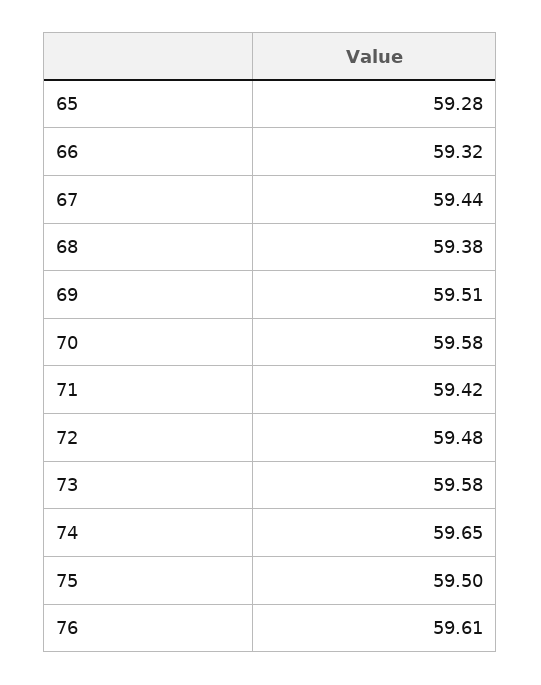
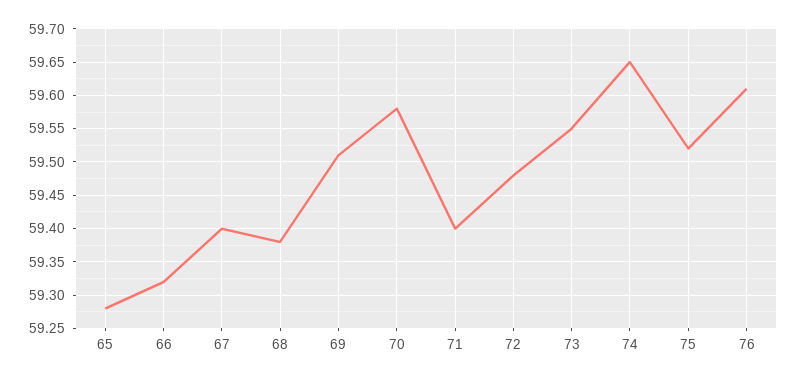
67: 59.44 -> 59.4
71: 59.42 -> 59.4
73: 59.58 -> 59.55
75: 59.5 -> 59.52

